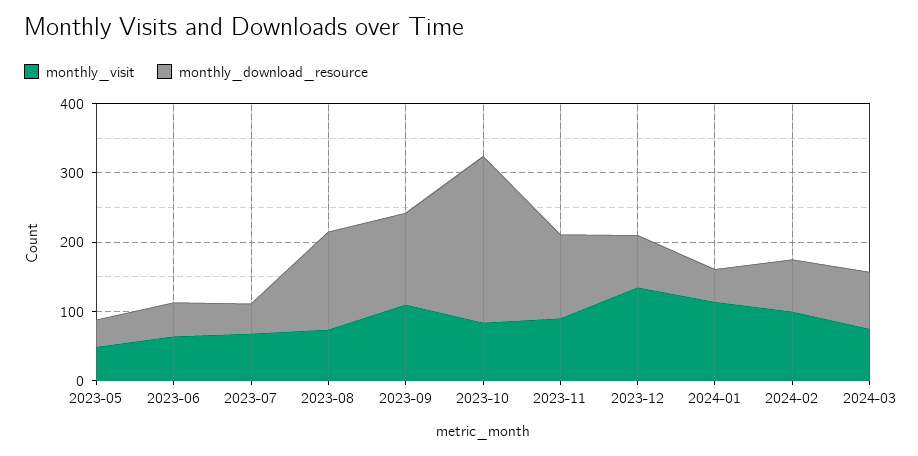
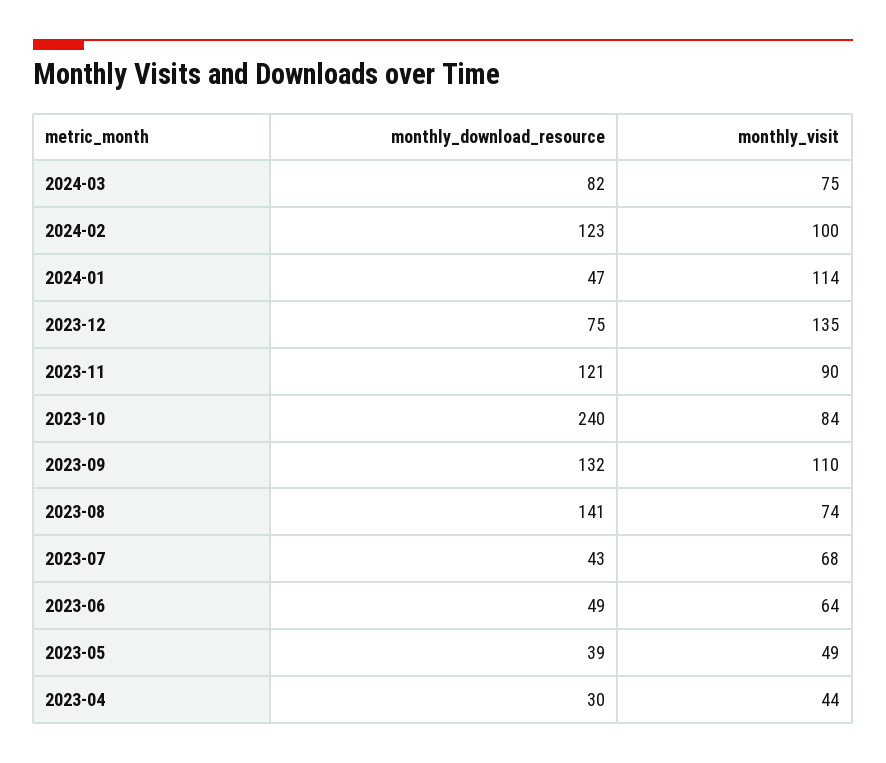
monthly_download_resource, 2024-02: 80 -> 123
monthly_download_resource, 2023-04: none -> 30
monthly_visit, 2023-04: none -> 44

